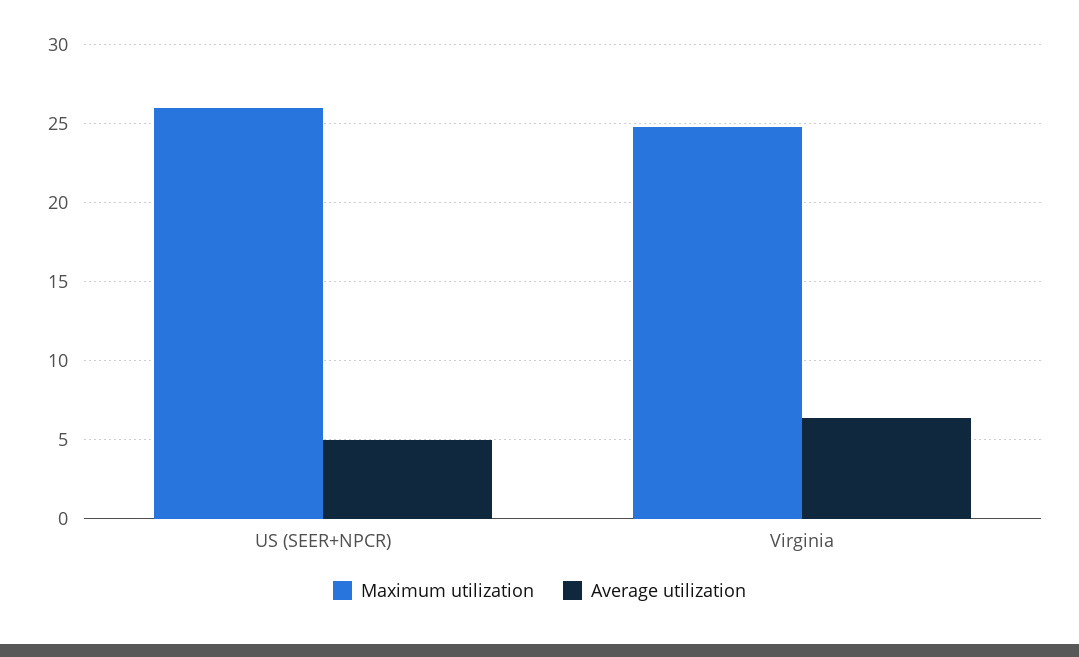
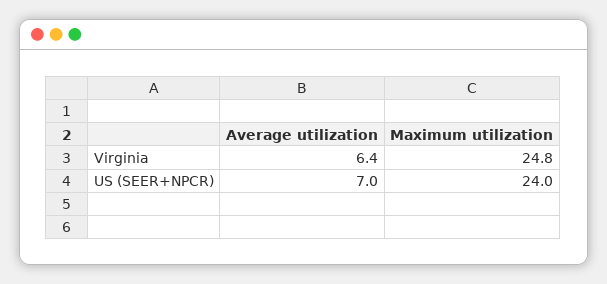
Maximum utilization, US (SEER+NPCR): 26 -> 24
Average utilization, US (SEER+NPCR): 5 -> 7

